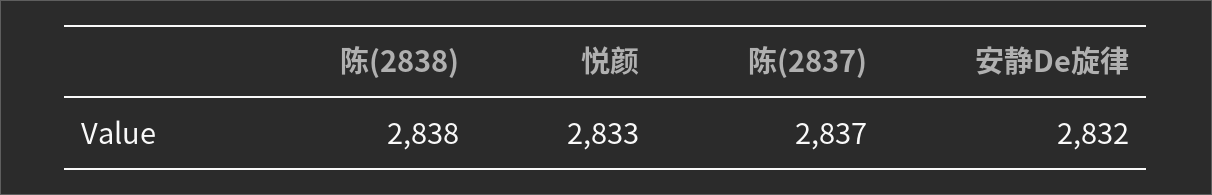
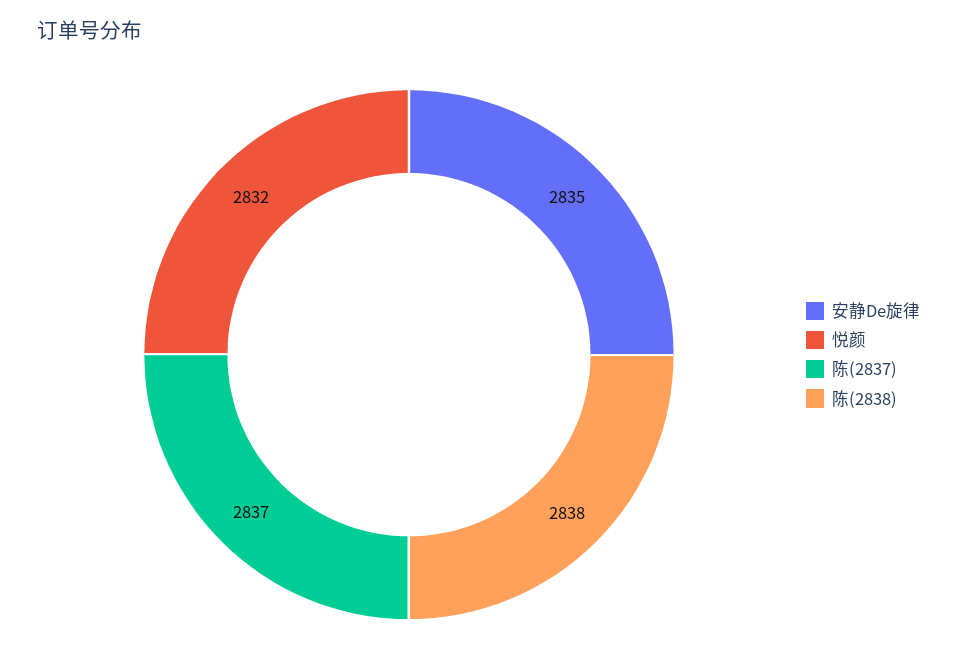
悦颜: 2833 -> 2832
安静De旋律: 2832 -> 2835

